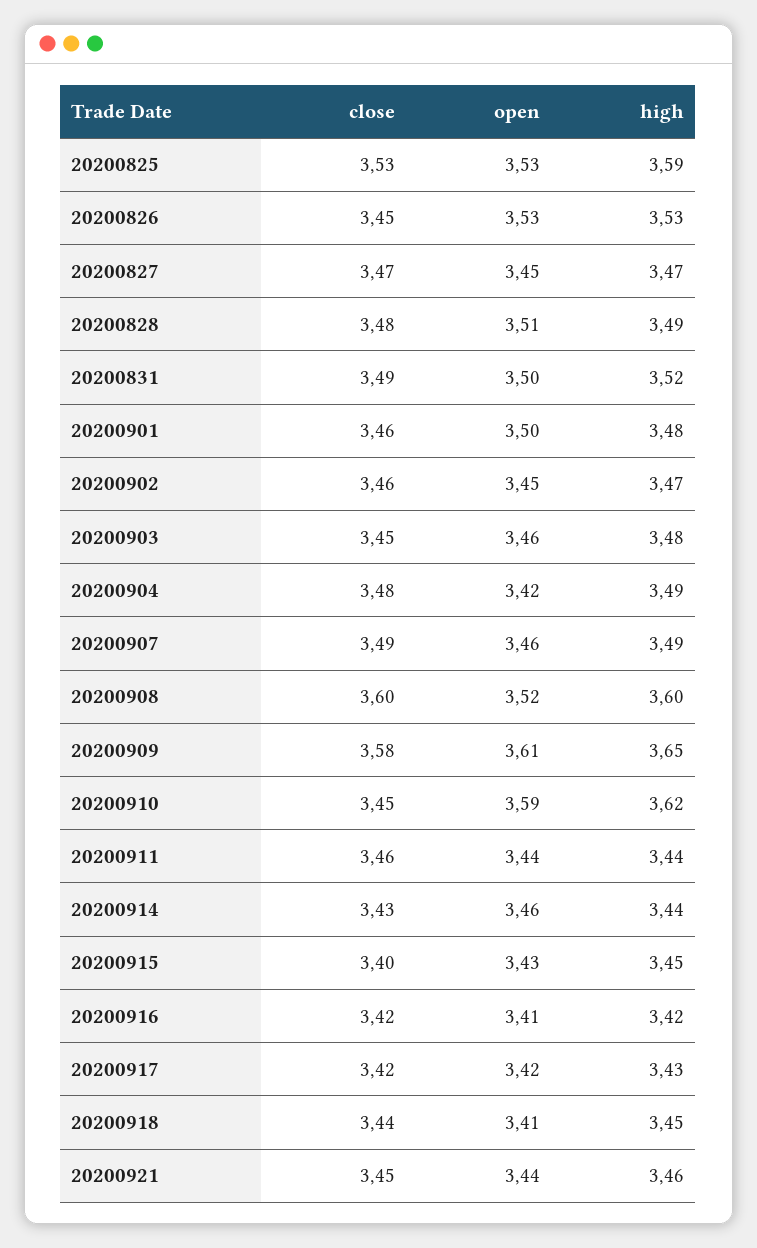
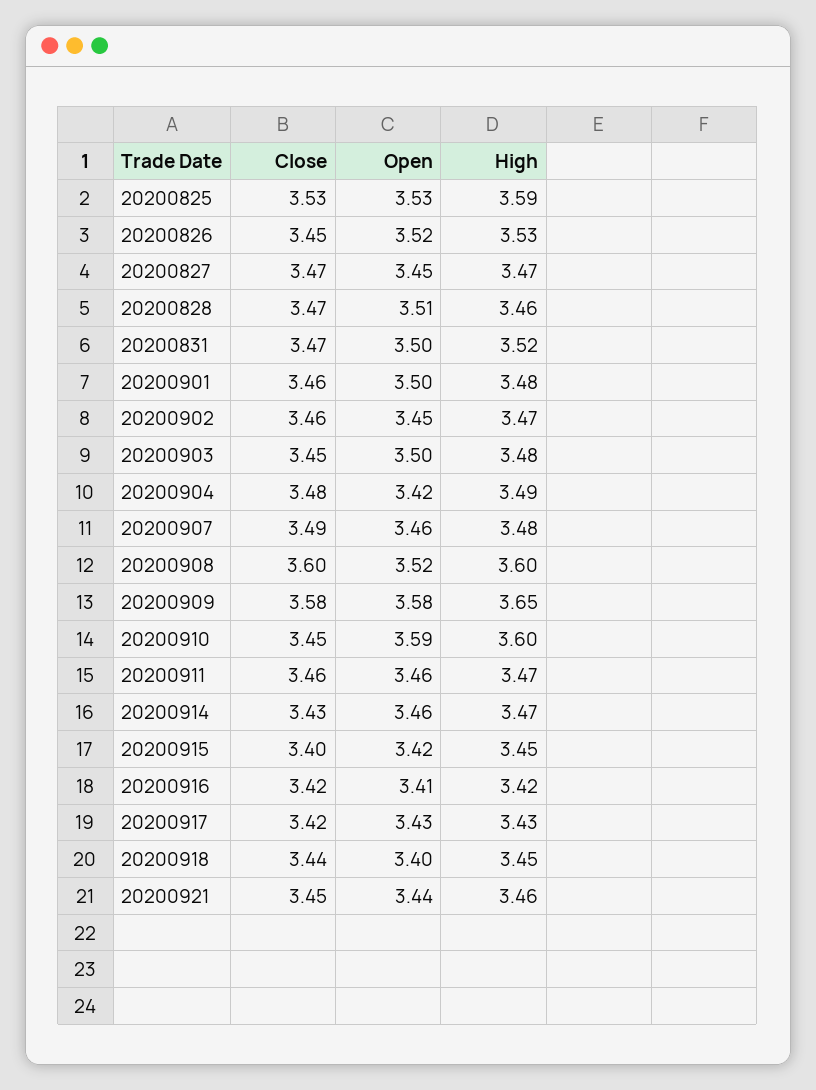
open, 20200826: 3.53 -> 3.52
close, 20200828: 3.48 -> 3.47
high, 20200828: 3.49 -> 3.46
close, 20200831: 3.49 -> 3.47
open, 20200903: 3.46 -> 3.5
high, 20200907: 3.49 -> 3.48
open, 20200909: 3.61 -> 3.58
high, 20200910: 3.62 -> 3.6
open, 20200911: 3.44 -> 3.46
high, 20200911: 3.44 -> 3.47
high, 20200914: 3.44 -> 3.47
open, 20200915: 3.43 -> 3.42
open, 20200917: 3.42 -> 3.43
open, 20200918: 3.41 -> 3.4

